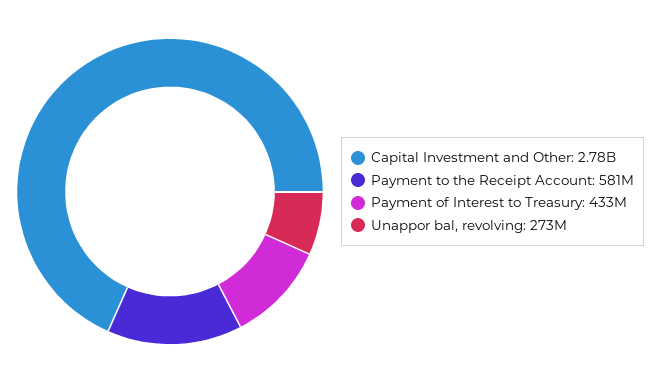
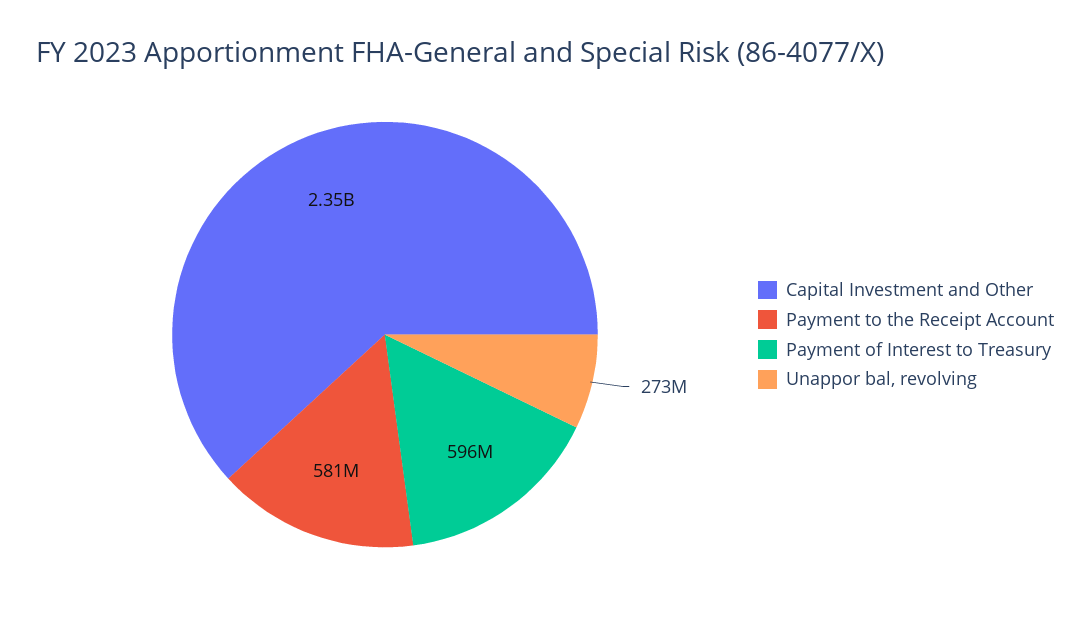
Capital Investment and Other: 2780000000 -> 2350000000
Payment of Interest to Treasury: 433000000 -> 596000000

